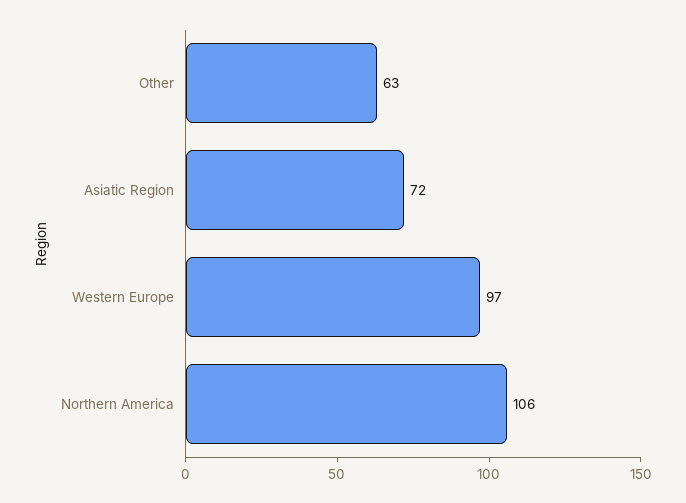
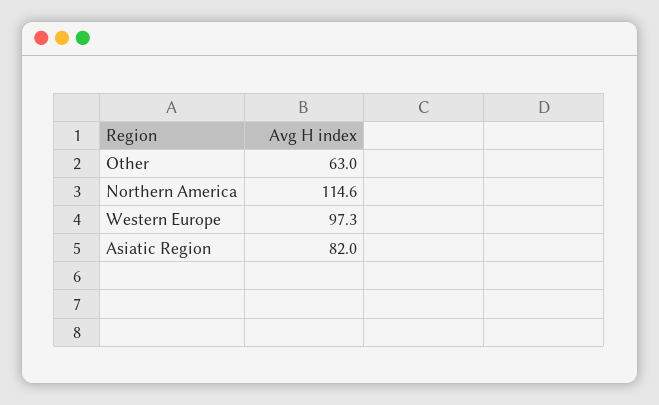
Asiatic Region: 72 -> 82
Northern America: 106 -> 114.6

